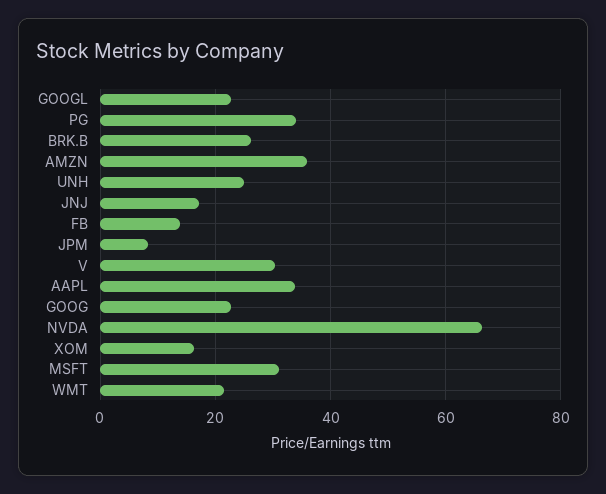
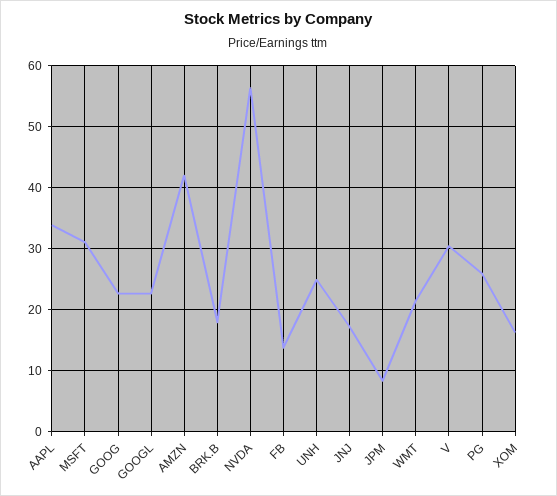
PG: 34 -> 26
BRK.B: 26 -> 18
AMZN: 36 -> 42
NVDA: 66 -> 56

